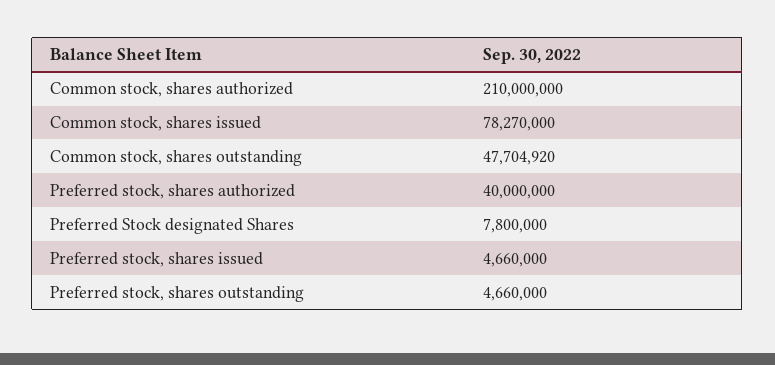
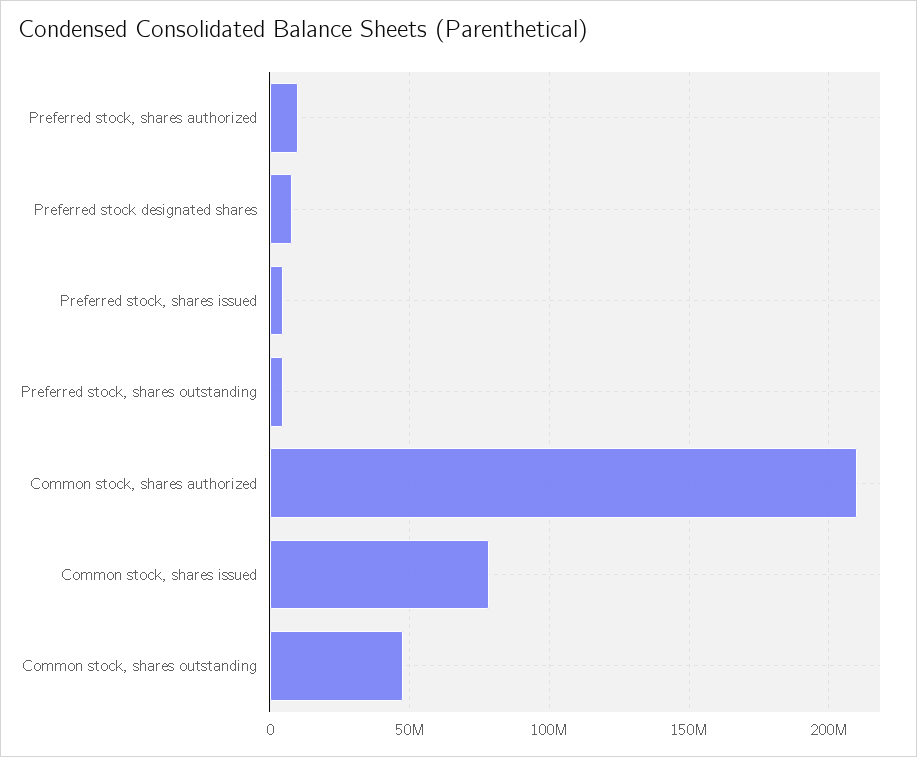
Preferred stock, shares authorized: 40000000 -> 10000000

